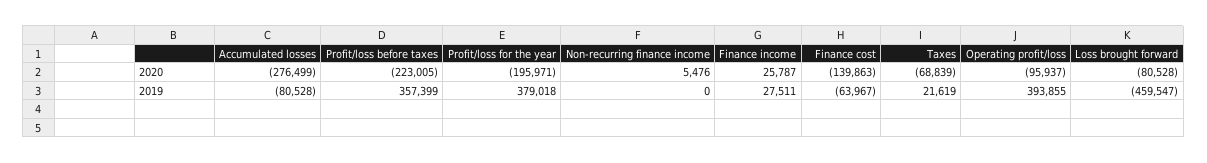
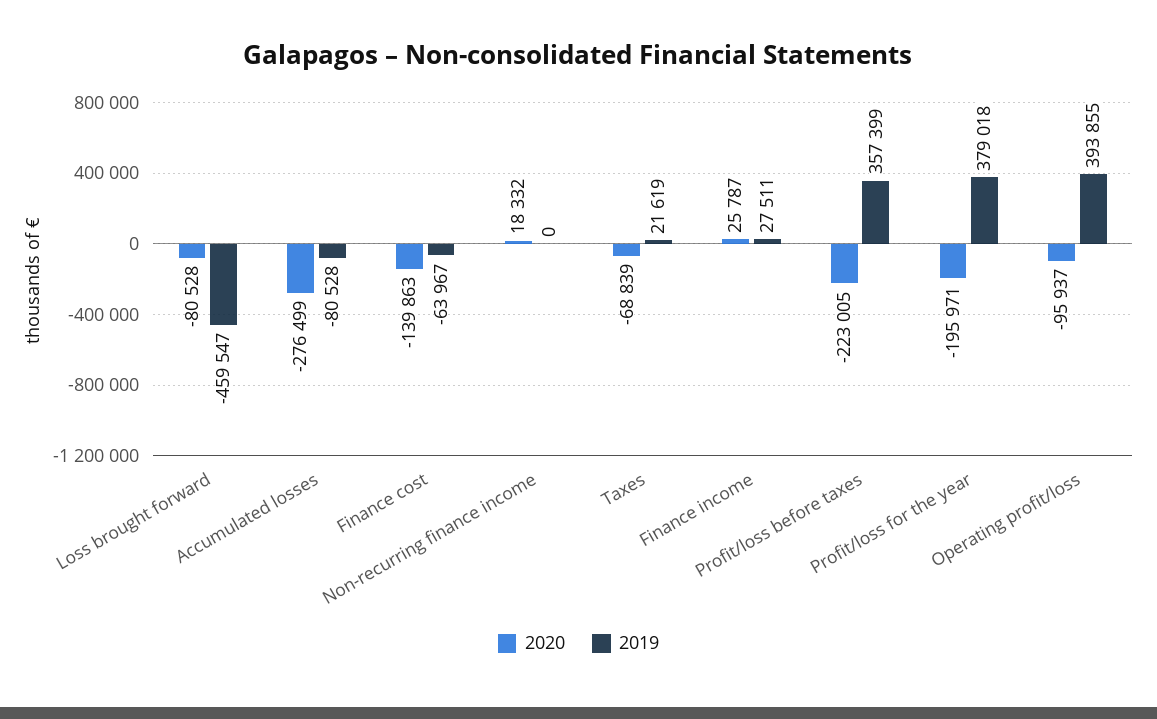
2020, Non-recurring finance income: 5476 -> 18332

